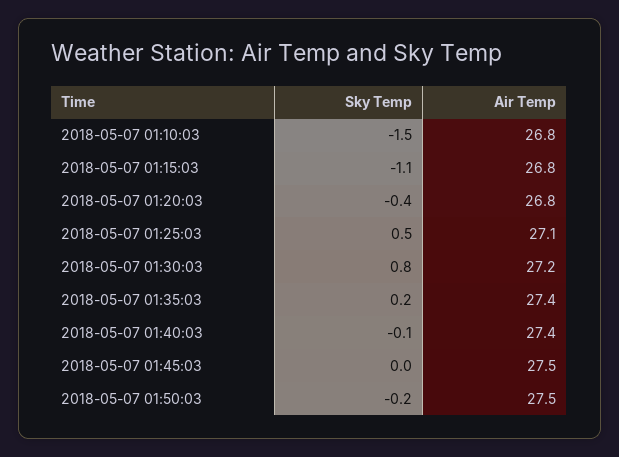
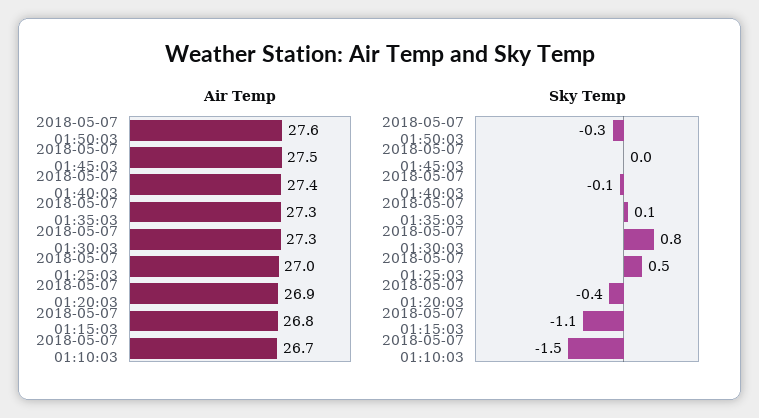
Air Temp, 2018-05-07 01:10:03: 26.8 -> 26.7
Air Temp, 2018-05-07 01:20:03: 26.8 -> 26.9
Air Temp, 2018-05-07 01:25:03: 27.1 -> 27
Air Temp, 2018-05-07 01:30:03: 27.2 -> 27.3
Sky Temp, 2018-05-07 01:35:03: 0.2 -> 0.1
Air Temp, 2018-05-07 01:35:03: 27.4 -> 27.3
Sky Temp, 2018-05-07 01:50:03: -0.2 -> -0.3
Air Temp, 2018-05-07 01:50:03: 27.5 -> 27.6

